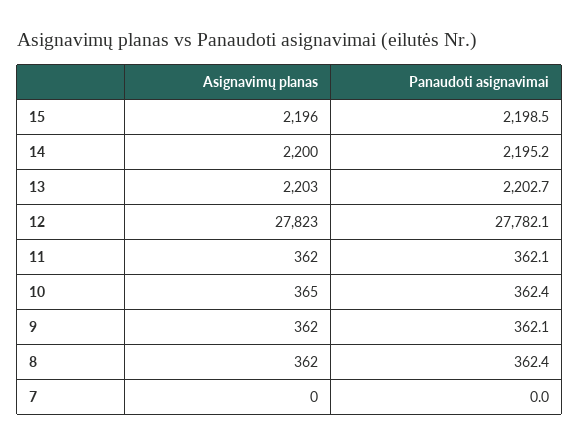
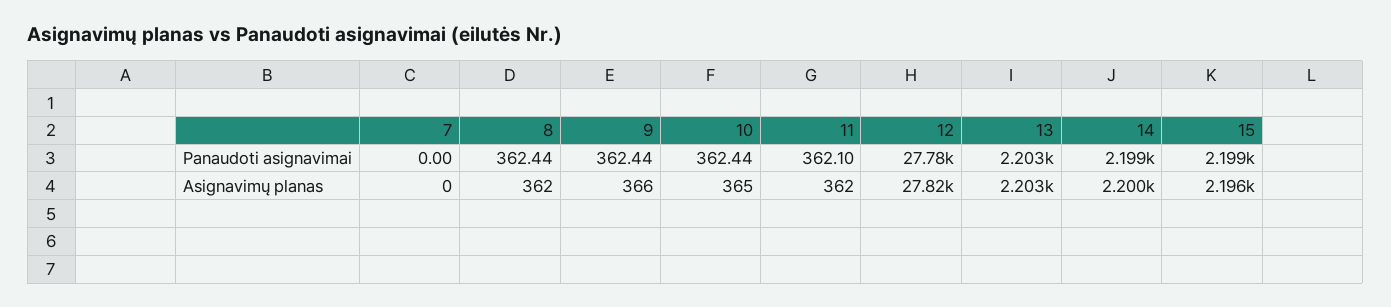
Panaudoti asignavimai, 14: 2195.2 -> 2199
Asignavimų planas, 9: 362 -> 366
Panaudoti asignavimai, 9: 362.1 -> 362.44

